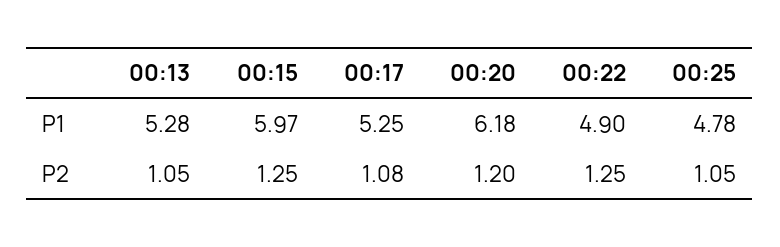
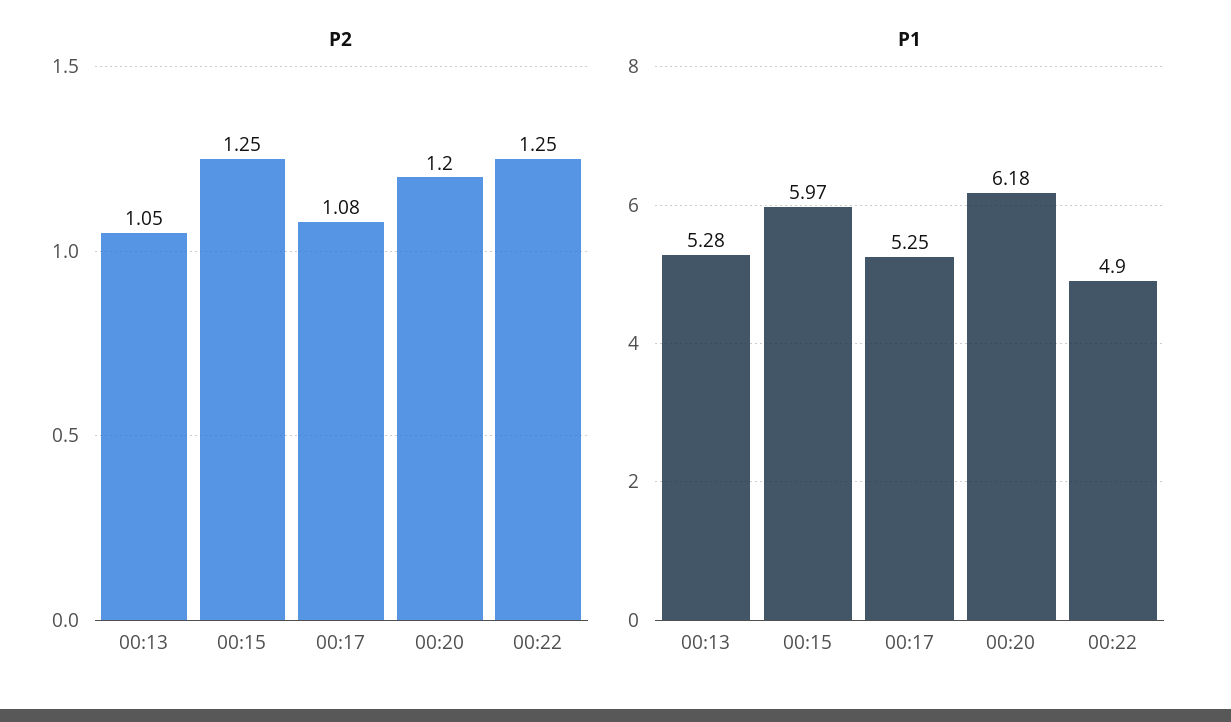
P1, 00:25: 4.78 -> none
P2, 00:25: 1.05 -> none

